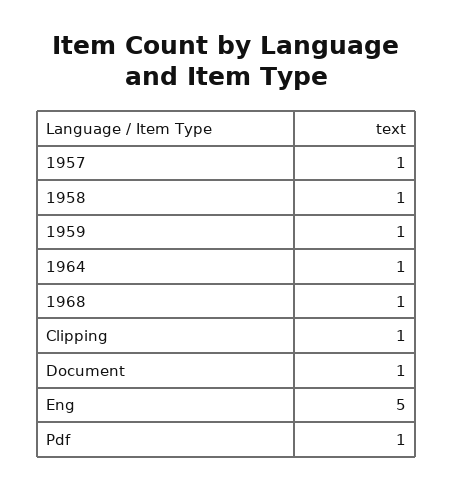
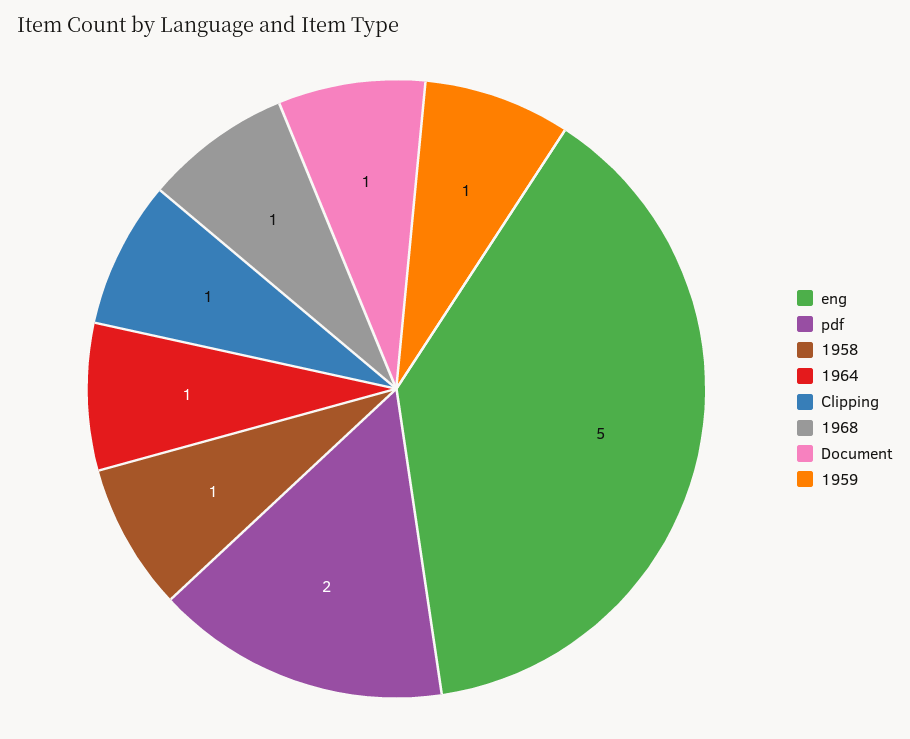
1957: 1 -> none
Pdf: 1 -> 2

